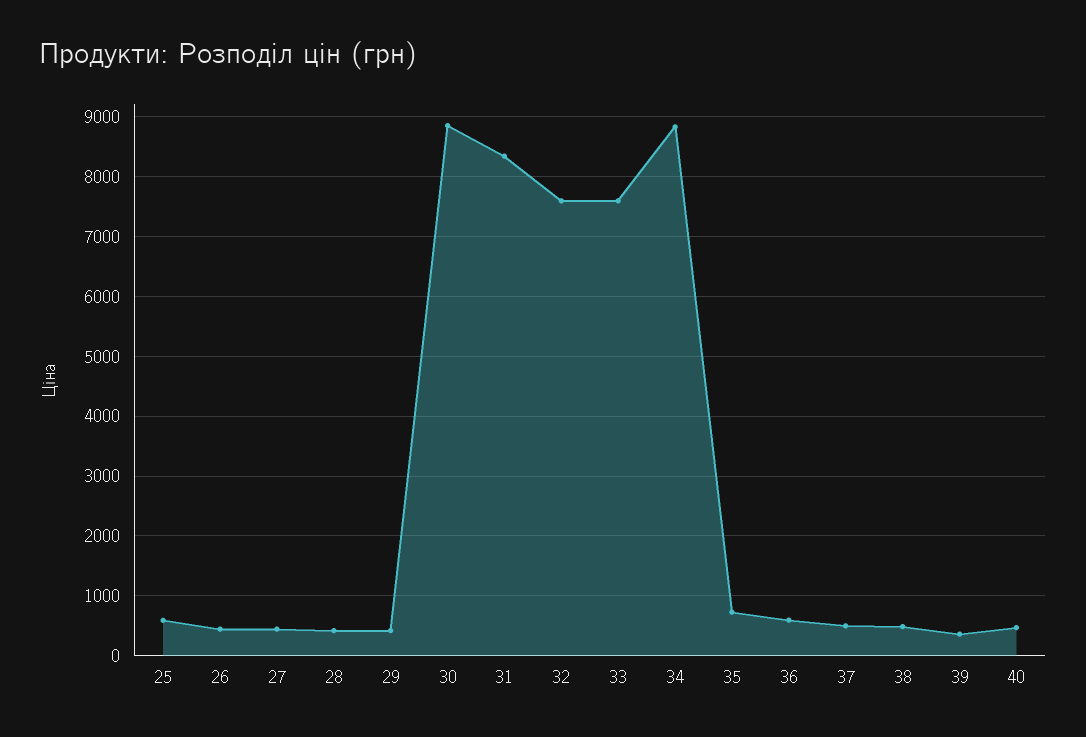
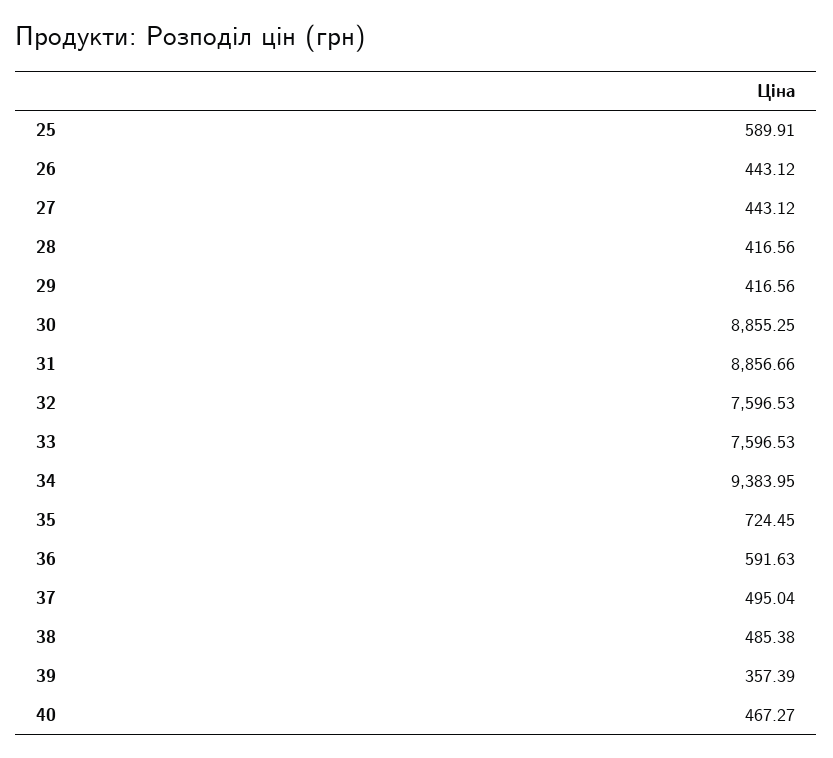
31: 8400 -> 8856.66
34: 8800 -> 9383.95

